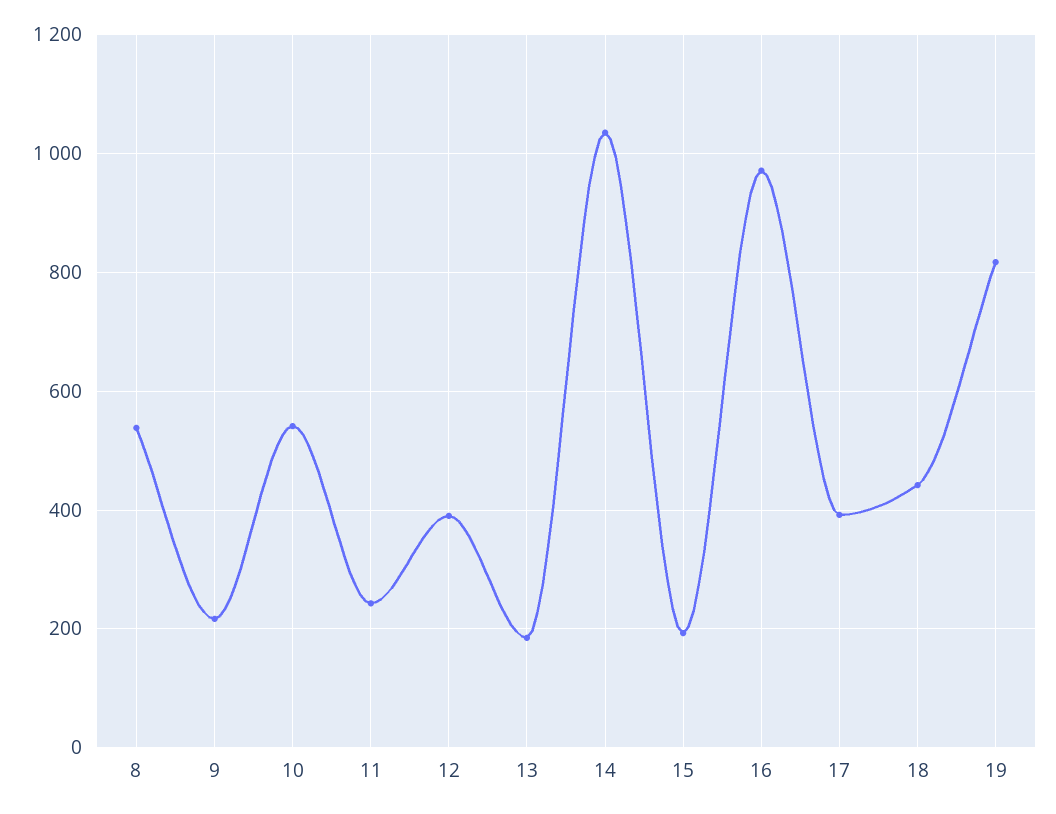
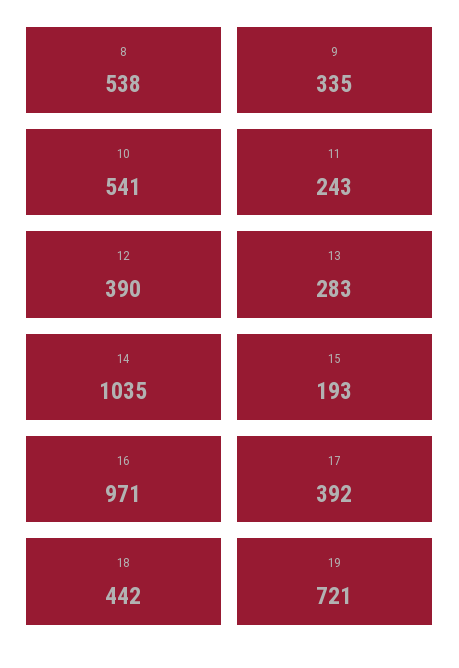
9: 220 -> 335
13: 180 -> 283
19: 820 -> 721

